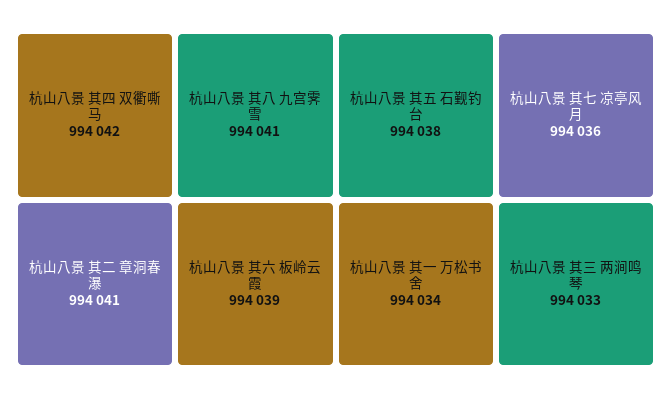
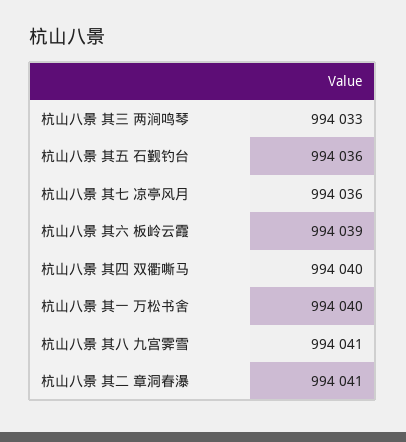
杭山八景 其四 双衢嘶马: 994042 -> 994040
杭山八景 其五 石觐钓台: 994038 -> 994036
杭山八景 其一 万松书舍: 994034 -> 994040

